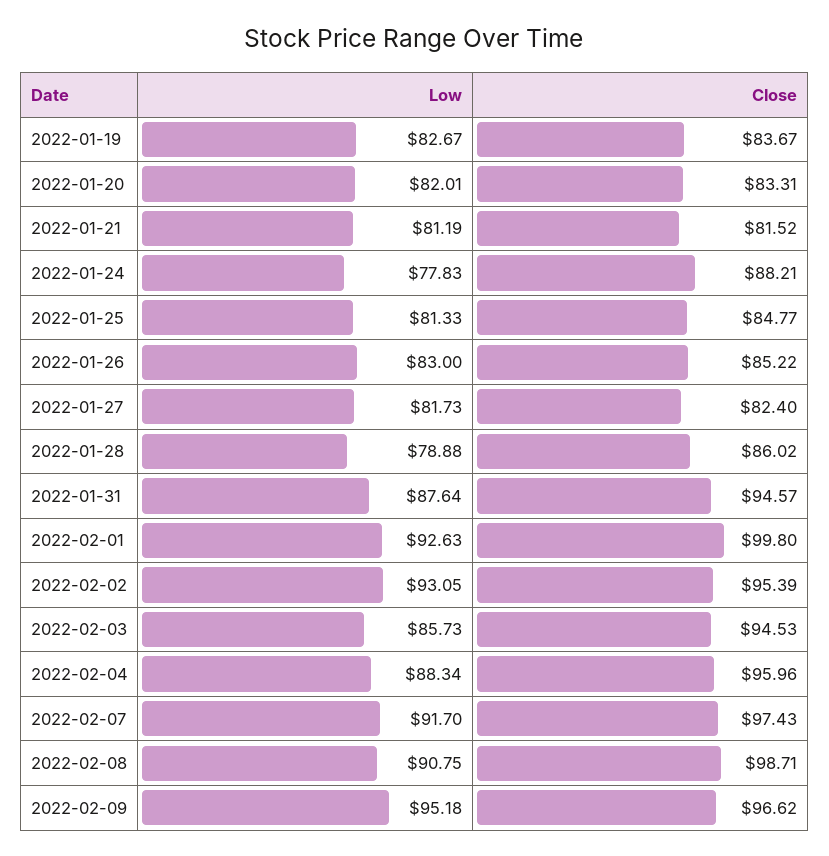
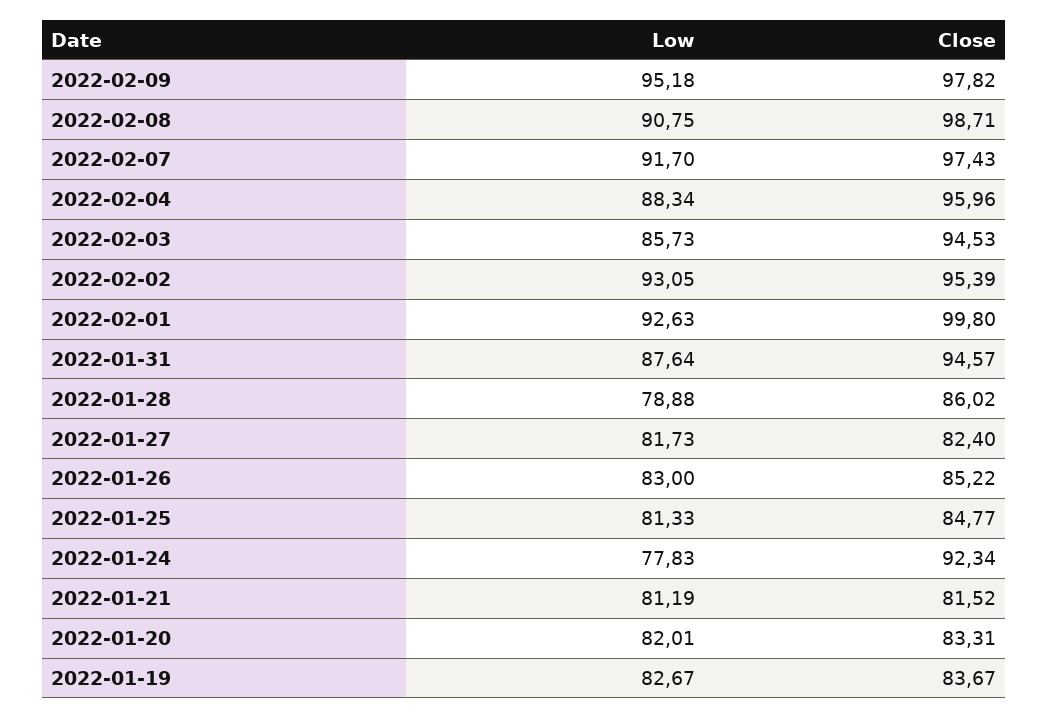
Close, 2022-01-24: 88.21 -> 92.34
Close, 2022-02-09: 96.62 -> 97.82

